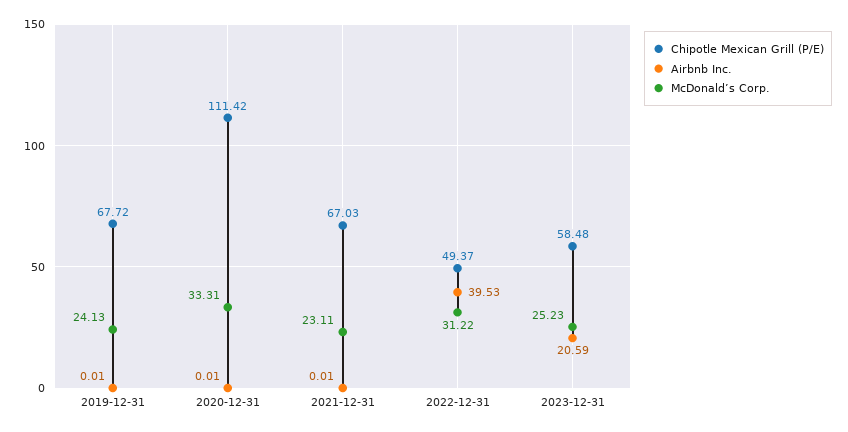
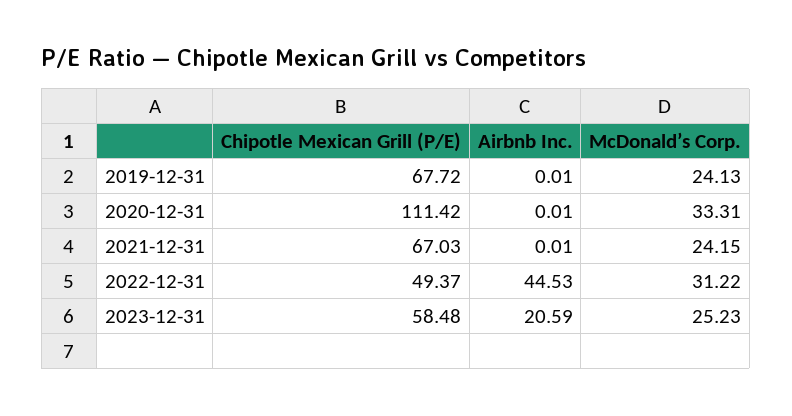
McDonald’s Corp., 2021-12-31: 23.11 -> 24.15
Airbnb Inc., 2022-12-31: 39.53 -> 44.53

